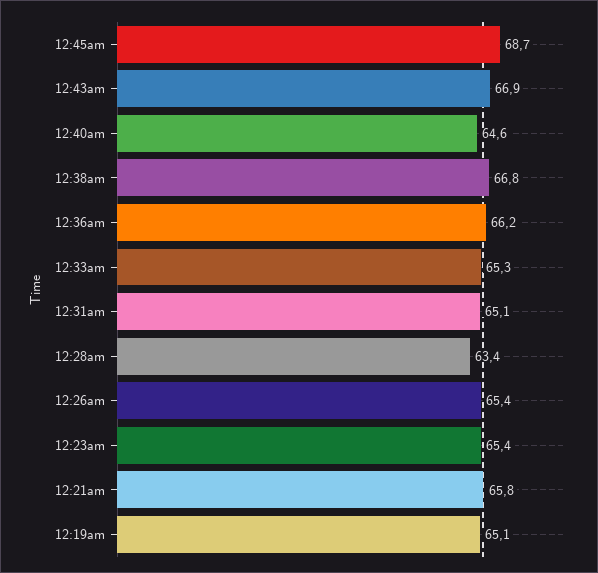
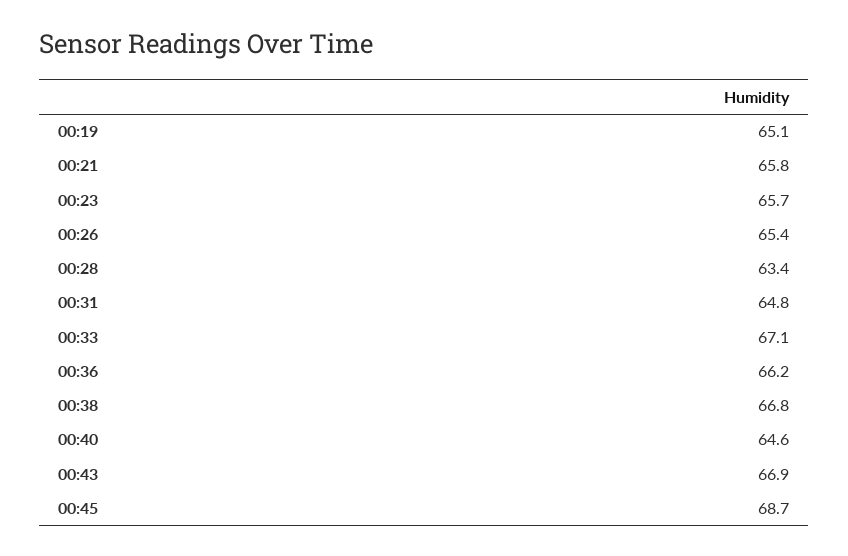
12:33am: 65.3 -> 67.1
12:31am: 65.1 -> 64.8
12:23am: 65.4 -> 65.7

